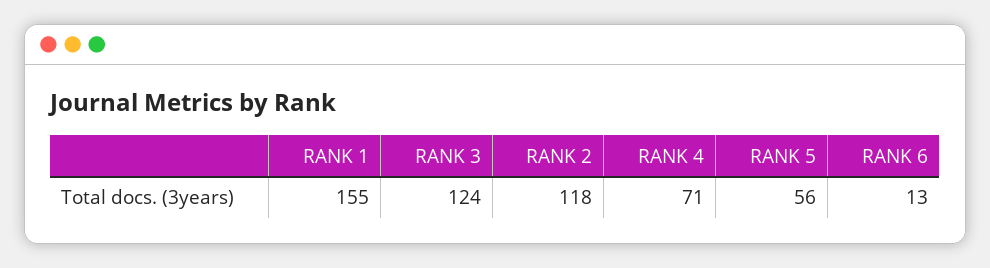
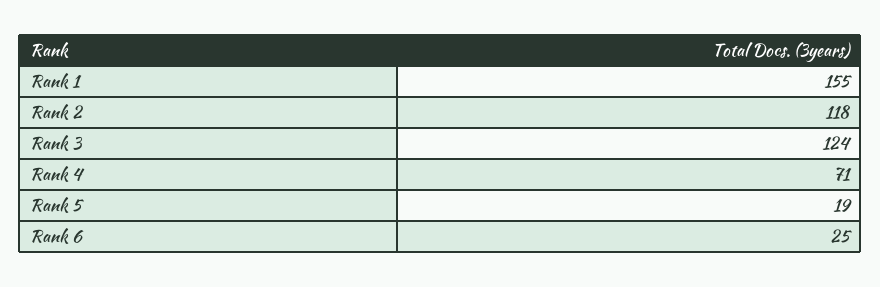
RANK 5: 56 -> 19
RANK 6: 13 -> 25

